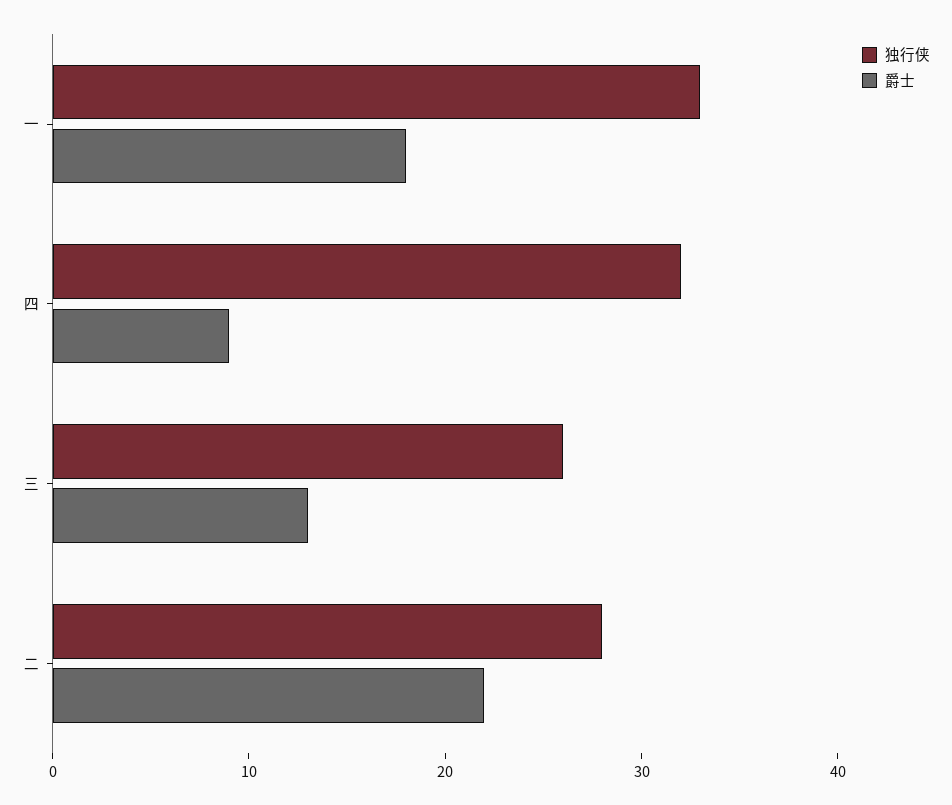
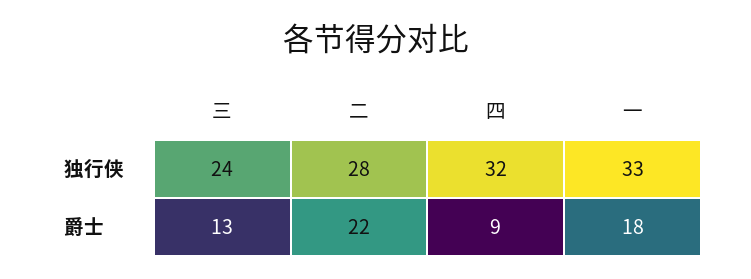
独行侠, 三: 26 -> 24

